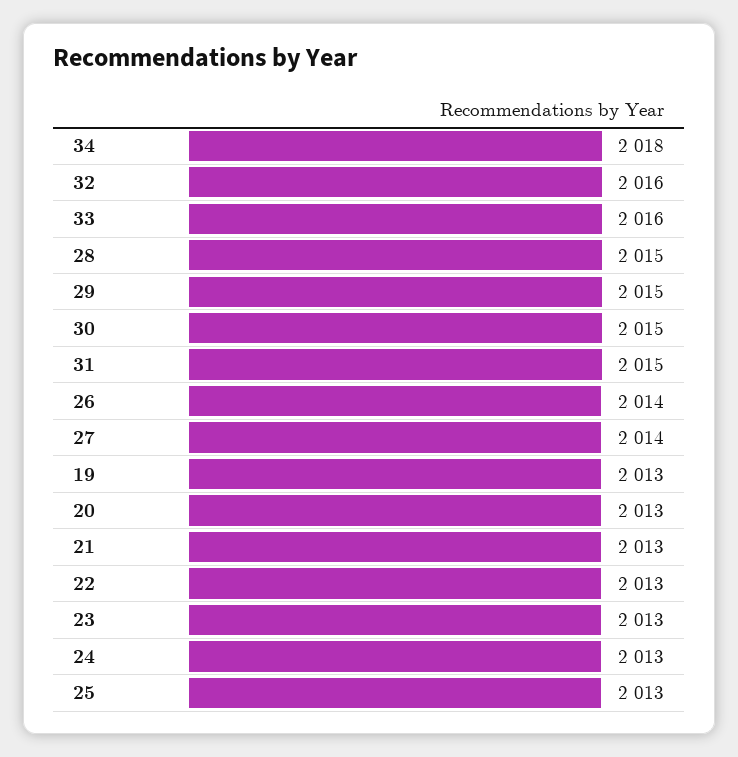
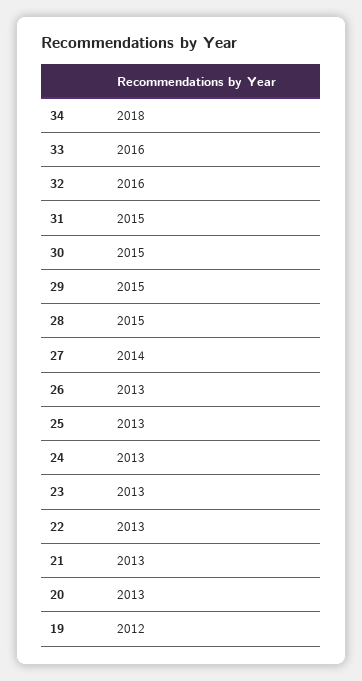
26: 2014 -> 2013
19: 2013 -> 2012

